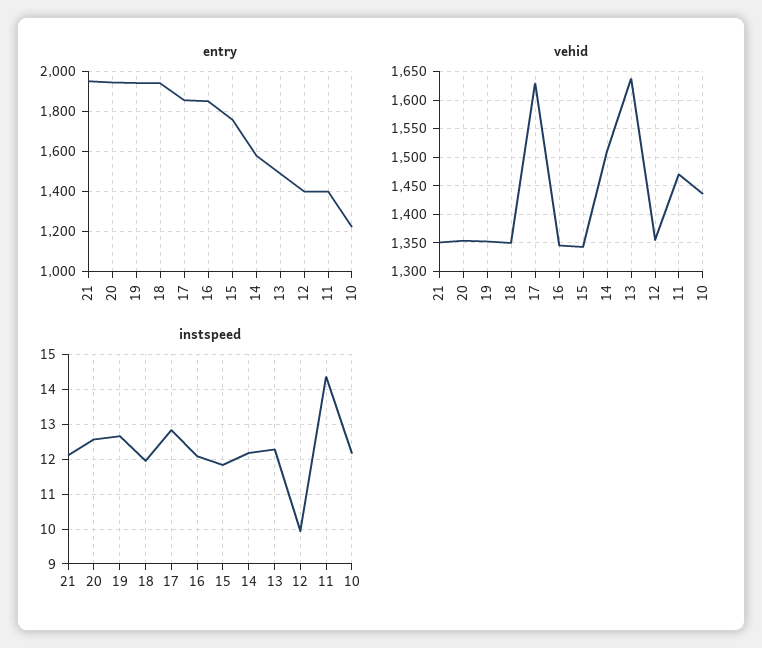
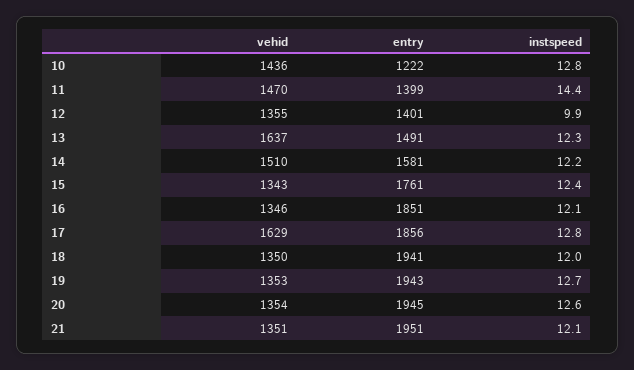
instspeed, 15: 11.8 -> 12.4
instspeed, 10: 12.2 -> 12.8

